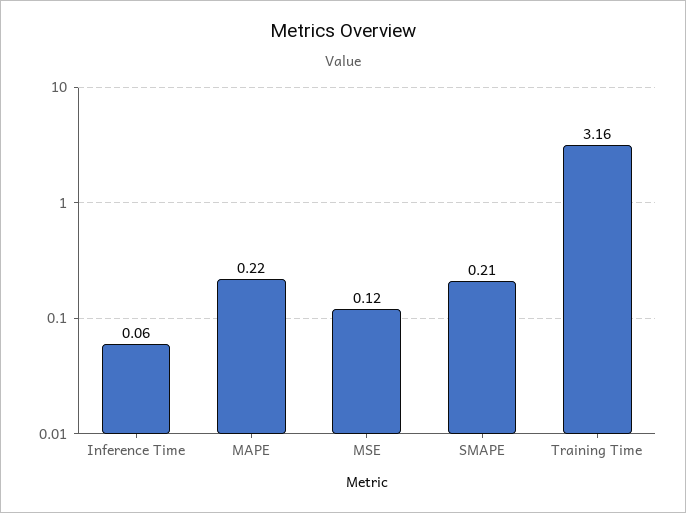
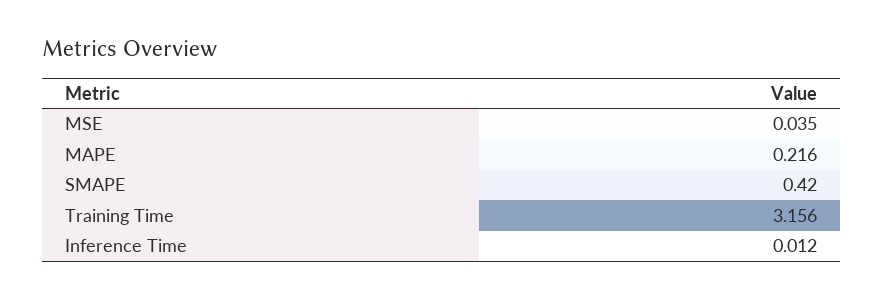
Inference Time: 0.06 -> 0.012
MSE: 0.12 -> 0.035
SMAPE: 0.21 -> 0.42

